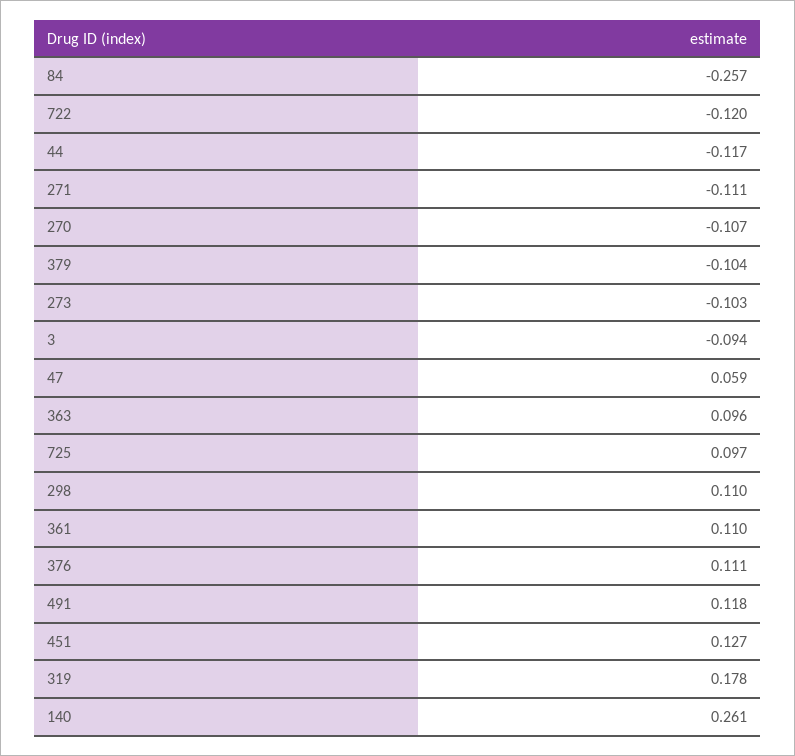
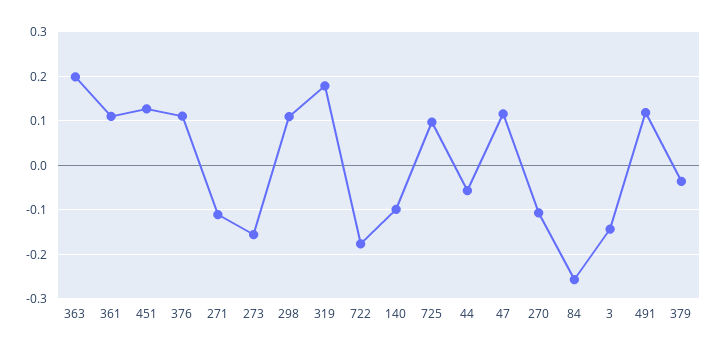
722: -0.12 -> -0.18
44: -0.117 -> -0.06
379: -0.104 -> -0.04
273: -0.103 -> -0.16
3: -0.094 -> -0.14
47: 0.059 -> 0.12
363: 0.096 -> 0.2
140: 0.261 -> -0.1

